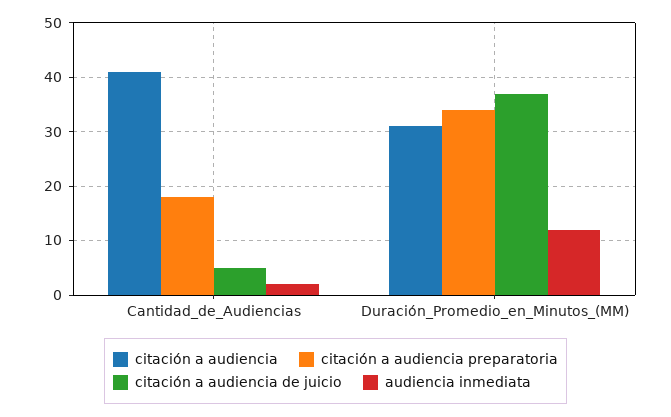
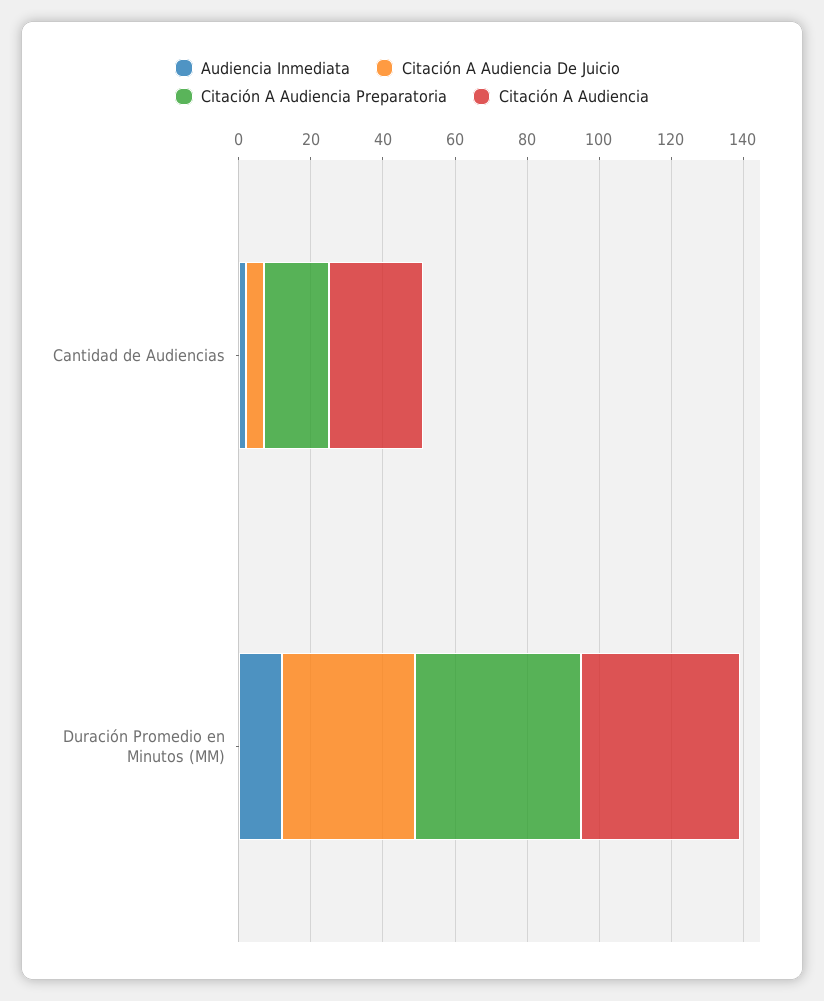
citación a audiencia, Cantidad_de_Audiencias: 40 -> 25
citación a audiencia, Duración_Promedio_en_Minutos_(MM): 30 -> 45
citación a audiencia preparatoria, Duración_Promedio_en_Minutos_(MM): 35 -> 45

